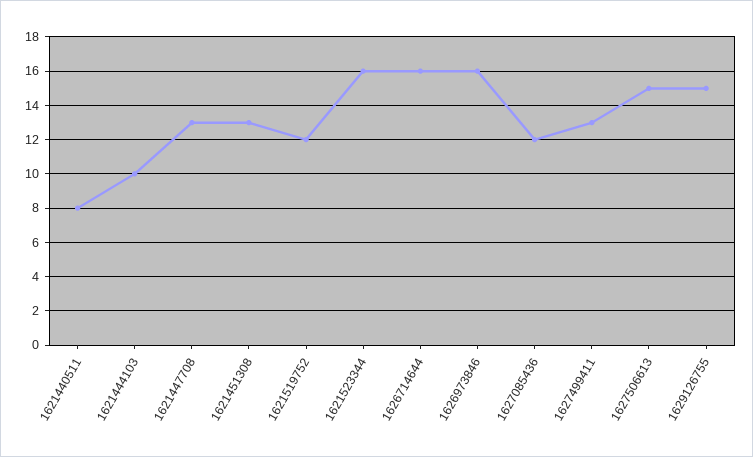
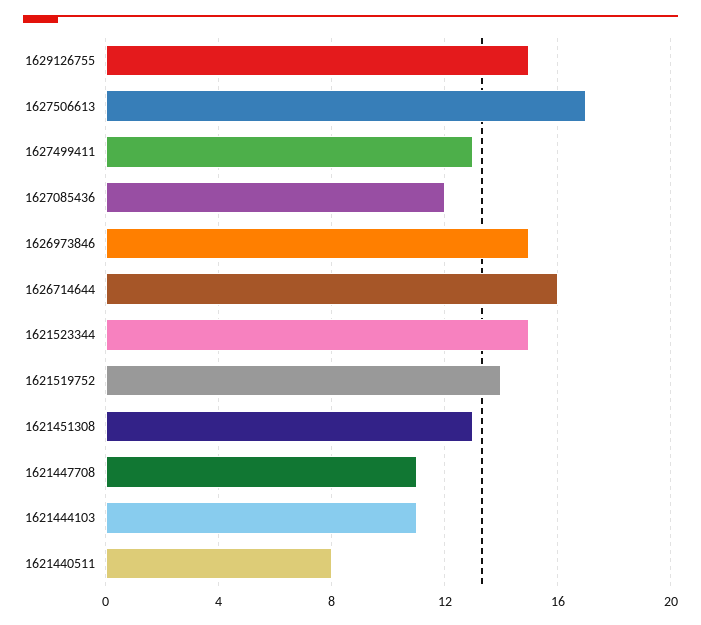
1621444103: 10 -> 11
1621447708: 13 -> 11
1621519752: 12 -> 14
1621523344: 16 -> 15
1626973846: 16 -> 15
1627506613: 15 -> 17

